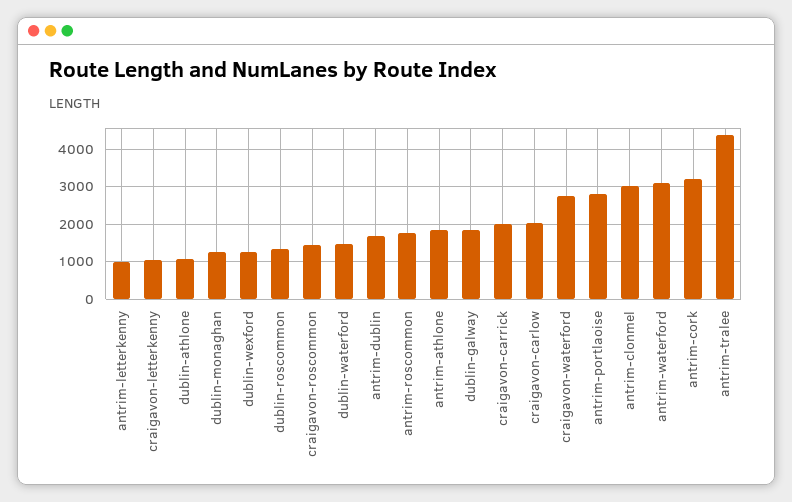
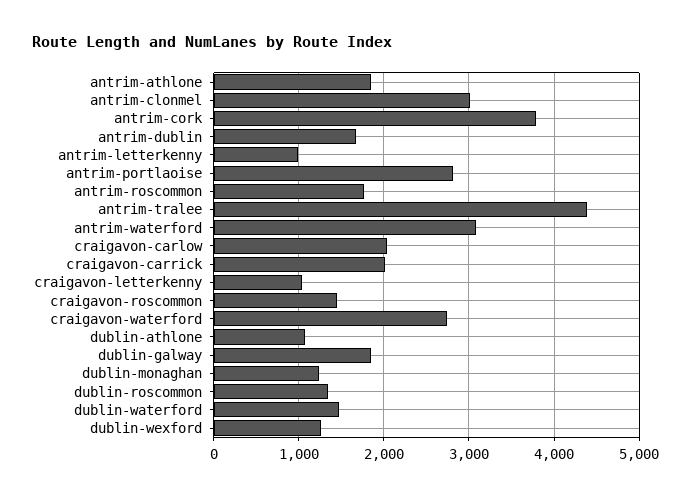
antrim-cork: 3200 -> 3800

